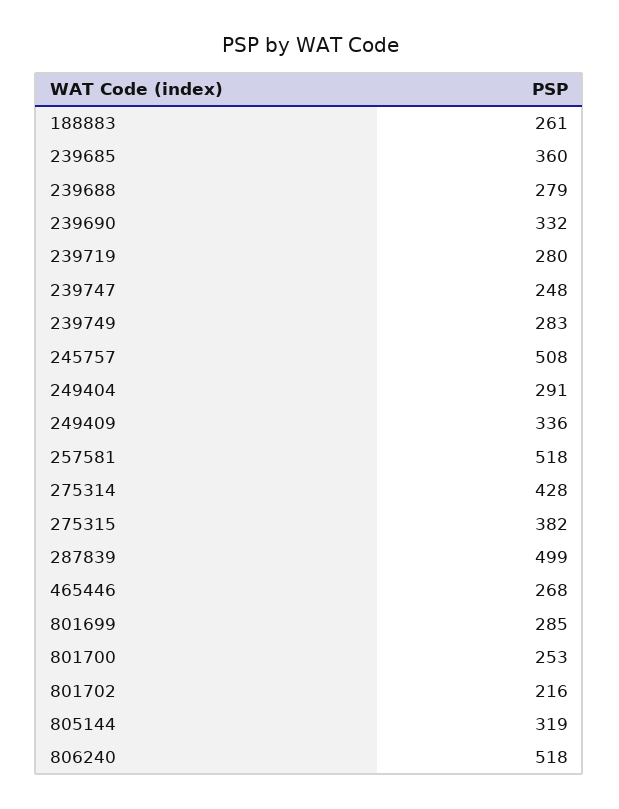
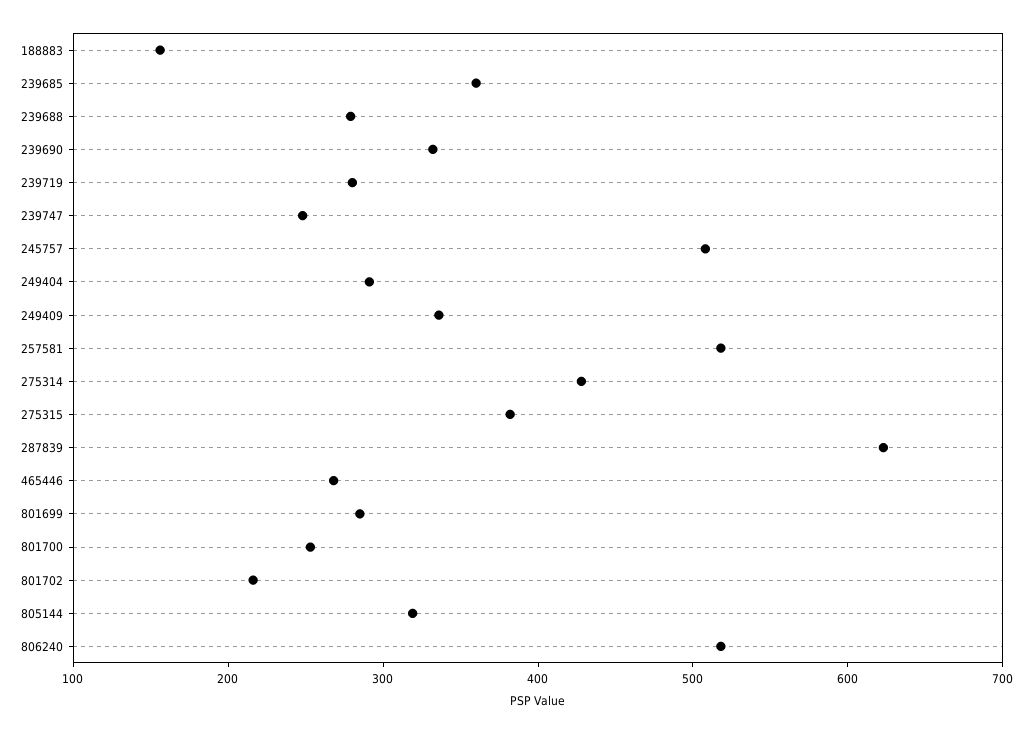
188883: 261 -> 160
239749: 283 -> none
287839: 499 -> 620

